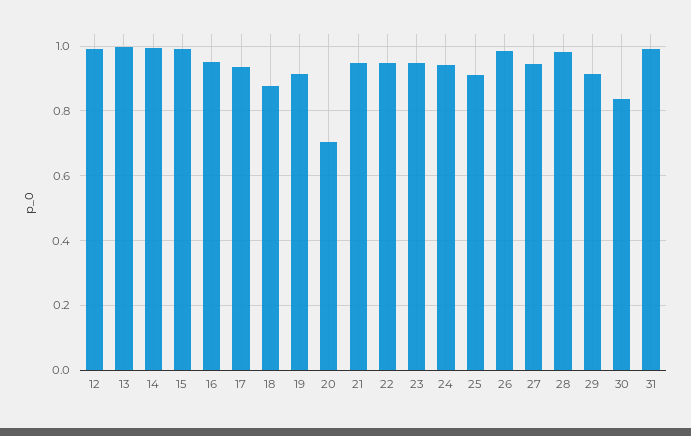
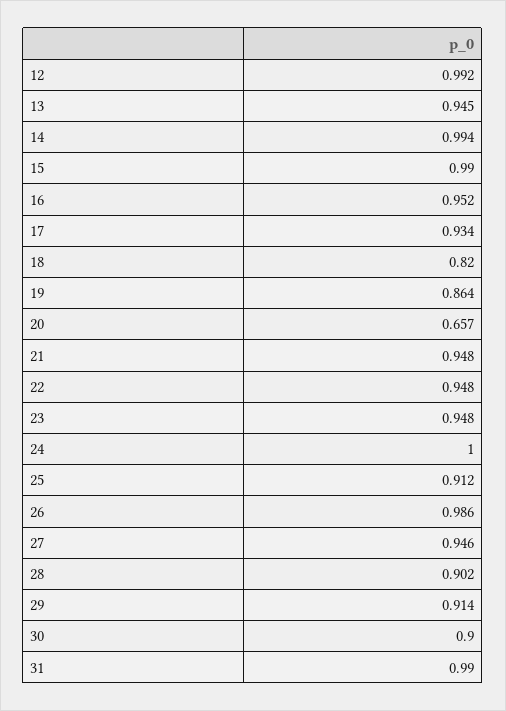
13: 1 -> 0.945
18: 0.88 -> 0.82
19: 0.92 -> 0.864
20: 0.7 -> 0.657
24: 0.94 -> 1
28: 0.98 -> 0.902
30: 0.84 -> 0.9

